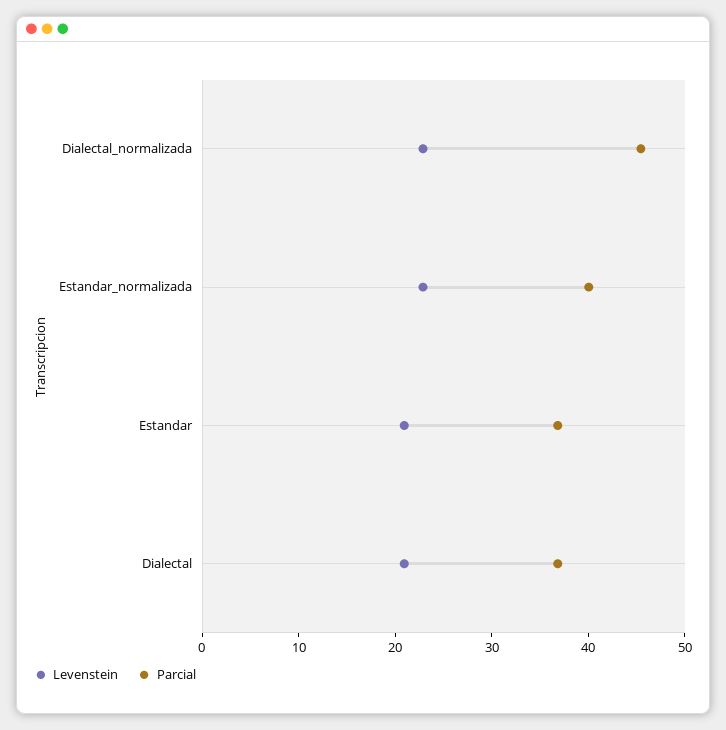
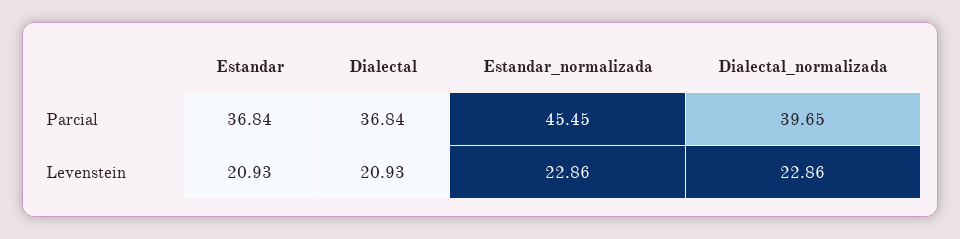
Parcial, Dialectal_normalizada: 46 -> 39.65
Parcial, Estandar_normalizada: 40 -> 45.45

